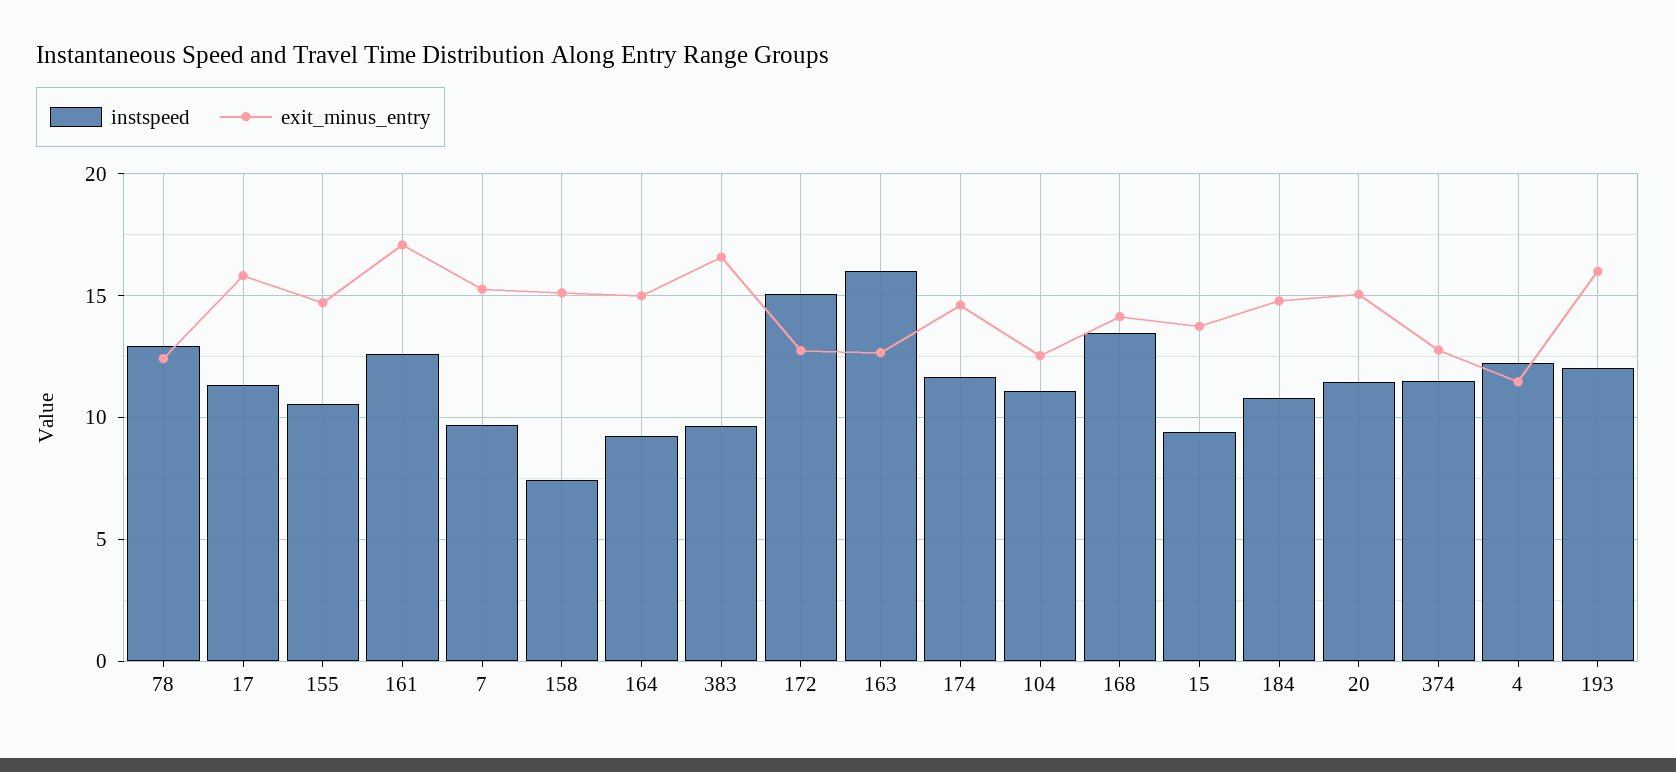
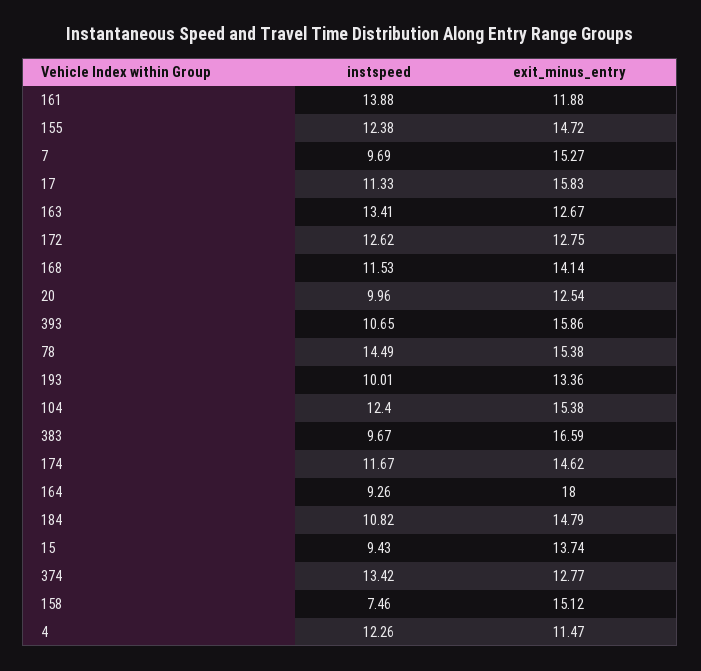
instspeed, 78: 13 -> 14.49
exit_minus_entry, 78: 12.5 -> 15.38
instspeed, 155: 10.5 -> 12.38
instspeed, 161: 12.5 -> 13.88
exit_minus_entry, 161: 17 -> 11.88
exit_minus_entry, 164: 15 -> 18
instspeed, 172: 15 -> 12.62
instspeed, 163: 16 -> 13.41
instspeed, 104: 11 -> 12.4
exit_minus_entry, 104: 12.5 -> 15.38
instspeed, 168: 13.5 -> 11.53
instspeed, 20: 11.5 -> 9.96
exit_minus_entry, 20: 15 -> 12.54
instspeed, 374: 11.5 -> 13.42
instspeed, 193: 12 -> 10.01
exit_minus_entry, 193: 16 -> 13.36
instspeed, 393: none -> 10.65
exit_minus_entry, 393: none -> 15.86

